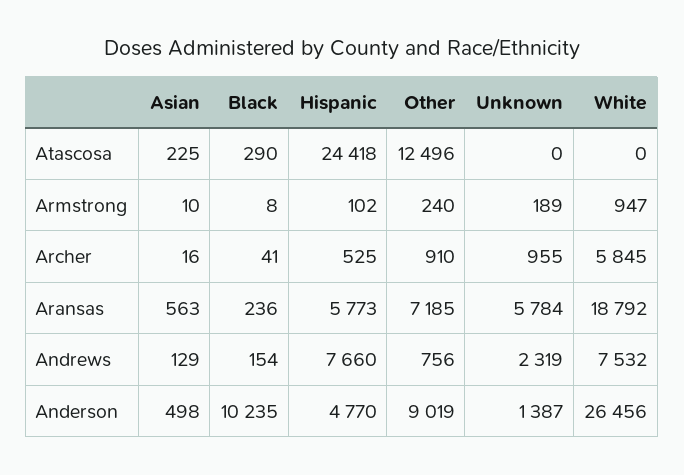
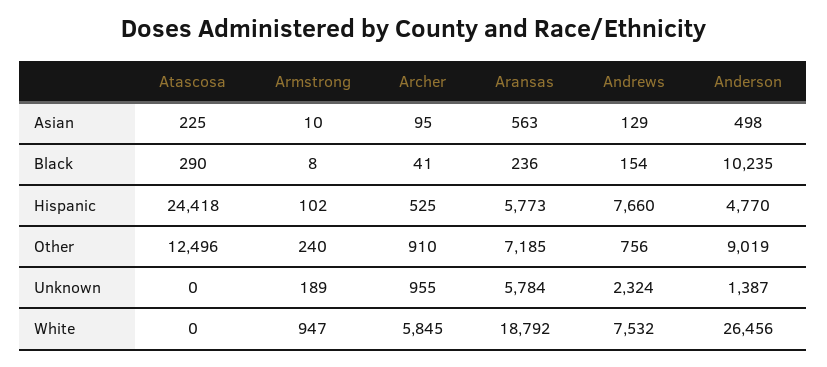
Asian, Archer: 16 -> 95
Unknown, Andrews: 2319 -> 2324

